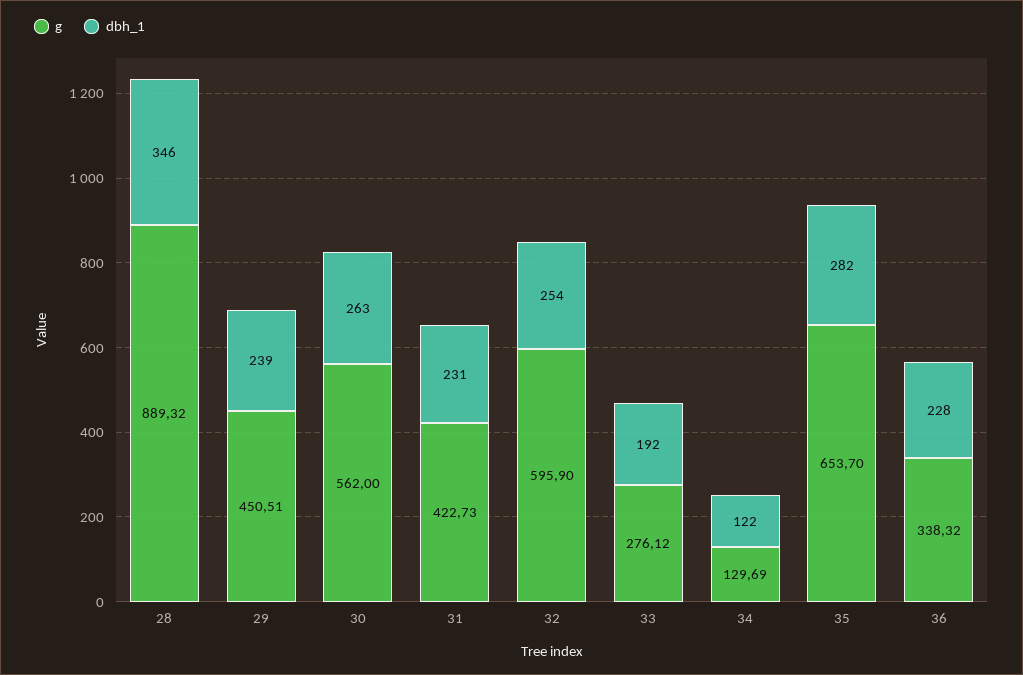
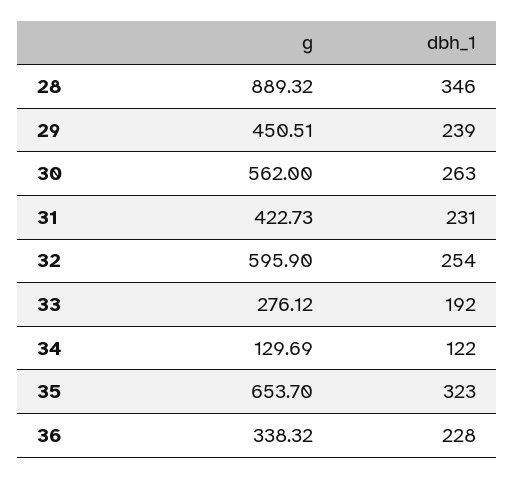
dbh_1, 35: 282 -> 323

